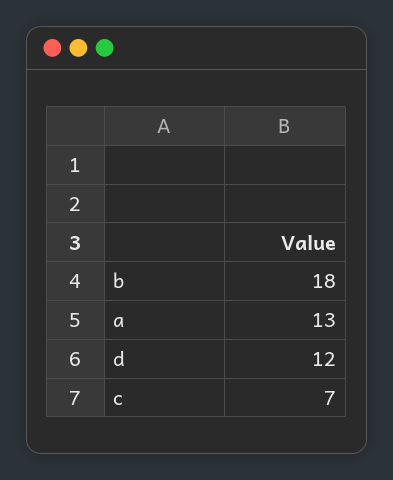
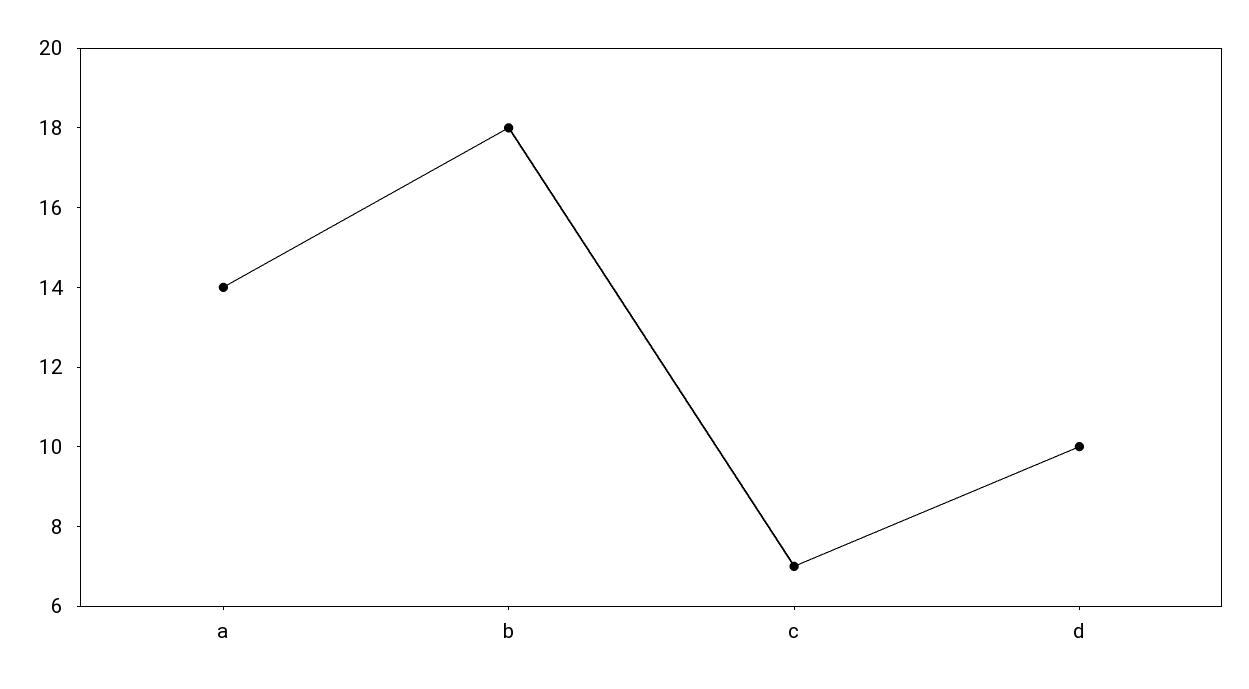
a: 13 -> 14
d: 12 -> 10

